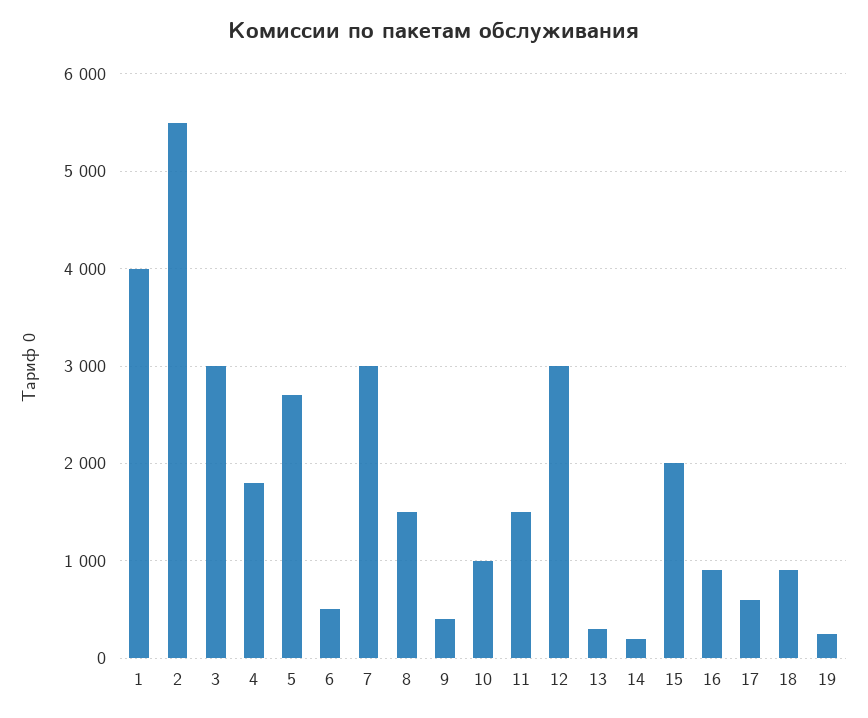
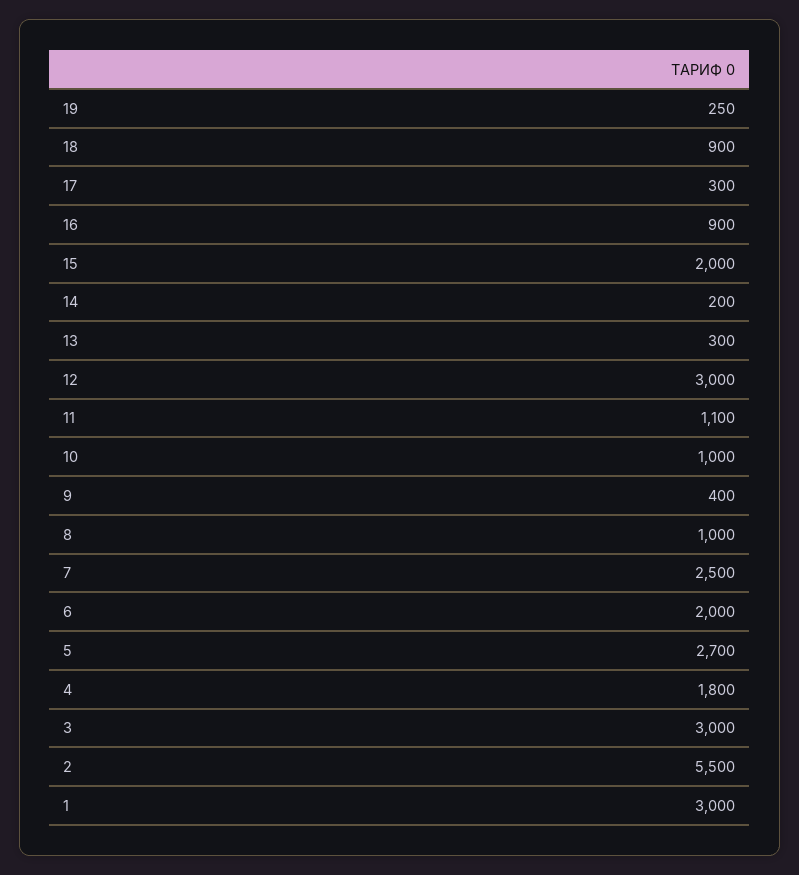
1: 4000 -> 3000
6: 500 -> 2000
7: 3000 -> 2500
8: 1500 -> 1000
11: 1500 -> 1100
17: 600 -> 300

